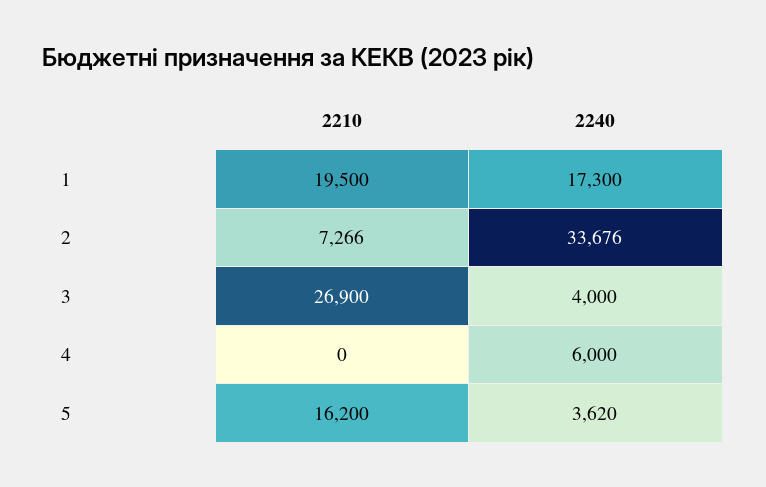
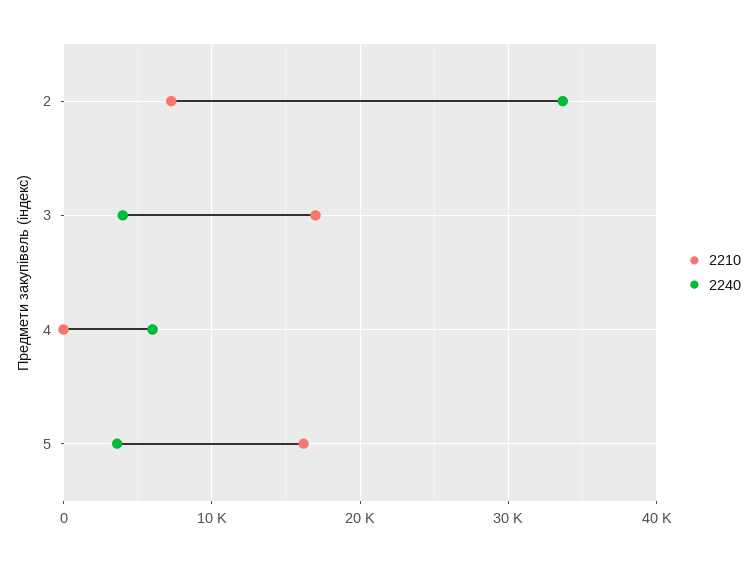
2210, 1: 19500 -> none
2240, 1: 17300 -> none
2210, 3: 26900 -> 17000

